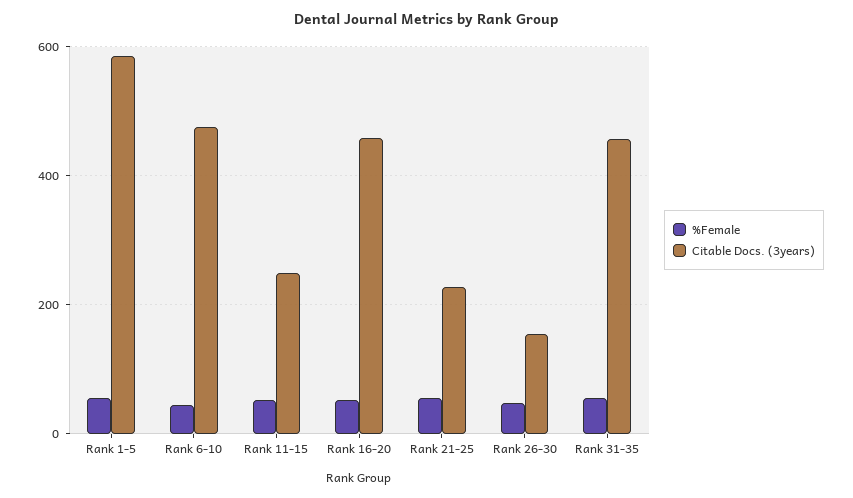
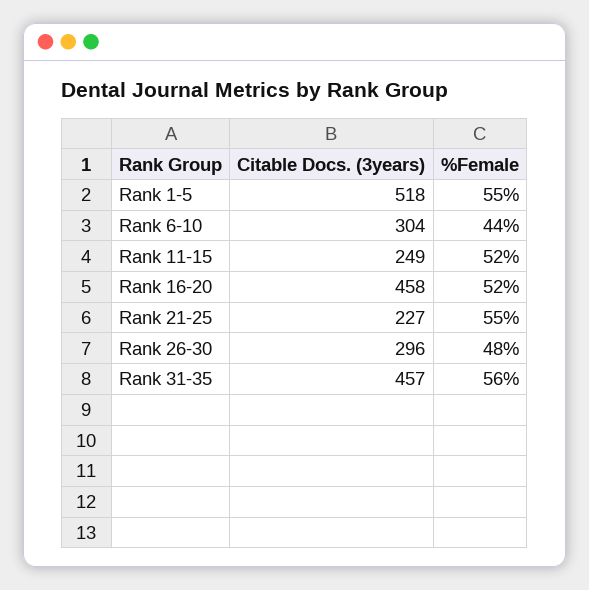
Citable Docs. (3years), Rank 1-5: 580 -> 518
Citable Docs. (3years), Rank 6-10: 480 -> 304
Citable Docs. (3years), Rank 26-30: 160 -> 296

